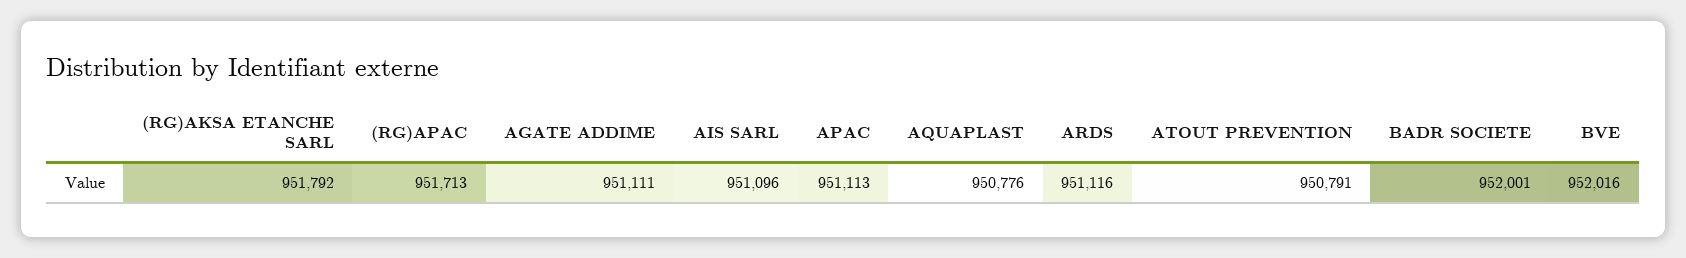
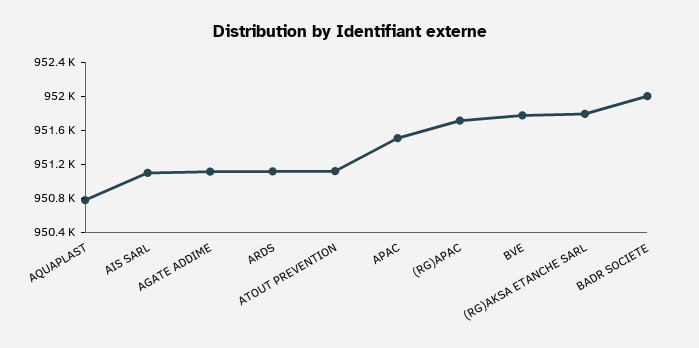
APAC: 951113 -> 951500
ATOUT PREVENTION: 950791 -> 951100
BVE: 952016 -> 951800

